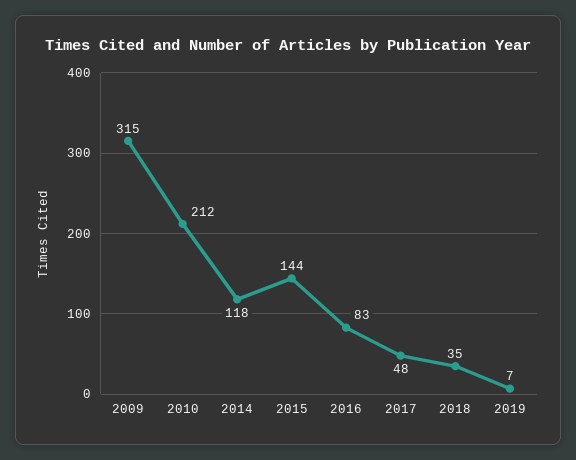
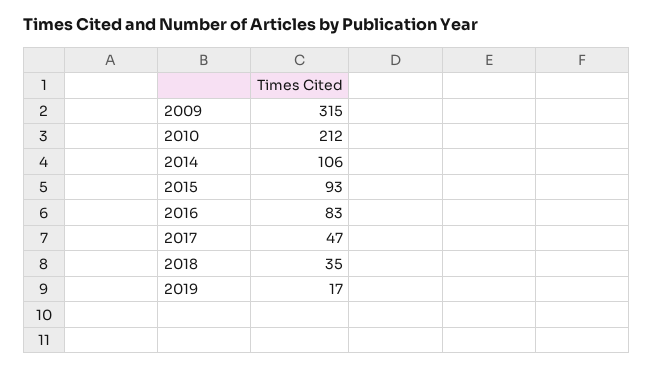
2014: 118 -> 106
2015: 144 -> 93
2017: 48 -> 47
2019: 7 -> 17

